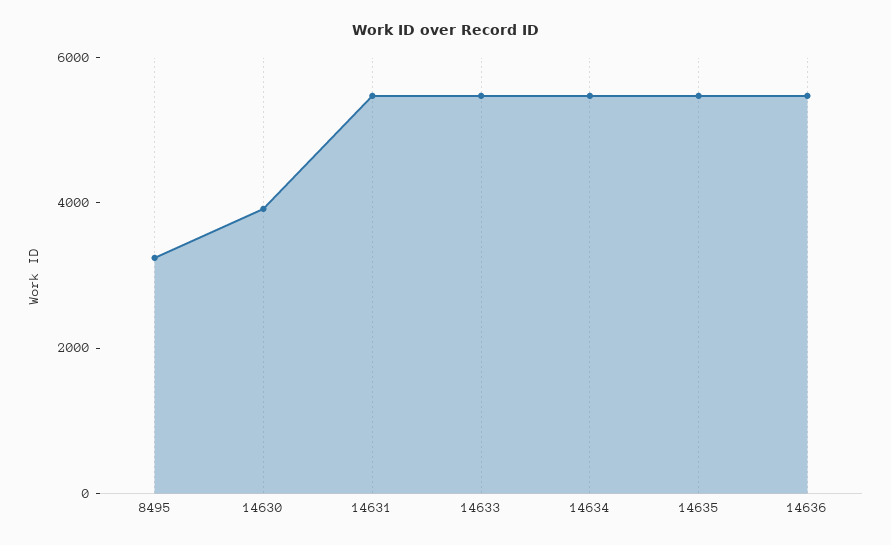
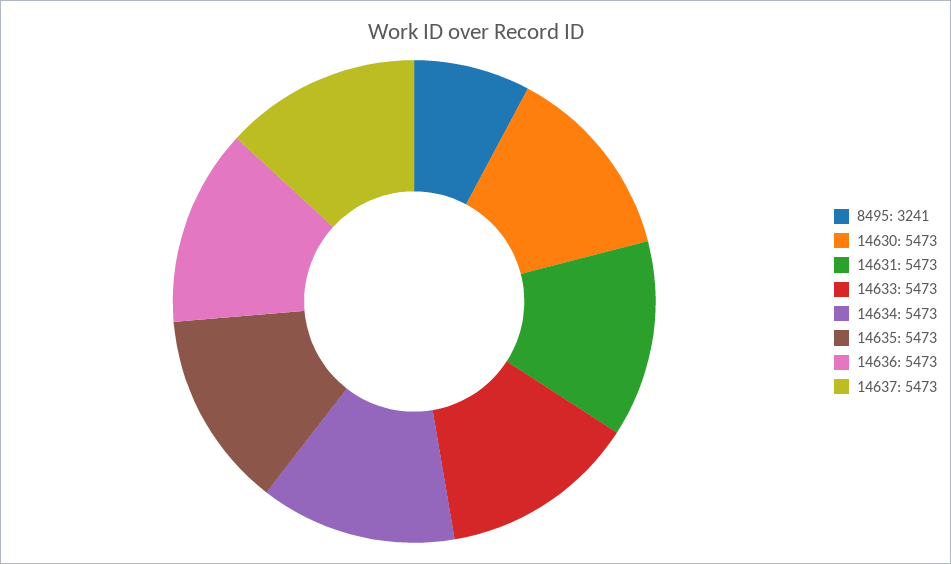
14630: 4000 -> 5473
14637: none -> 5473

